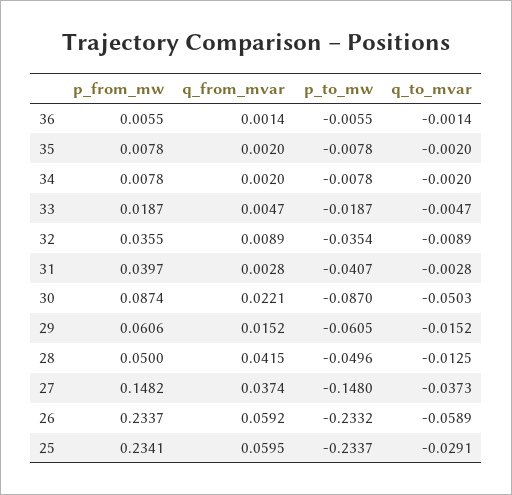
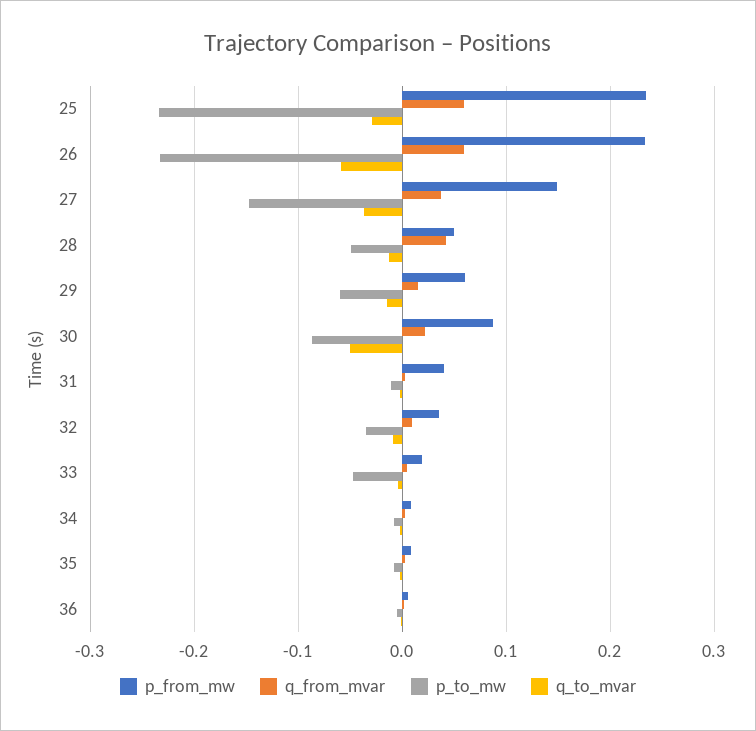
p_to_mw, 33: -0.0187 -> -0.05
p_to_mw, 31: -0.0407 -> -0.01

